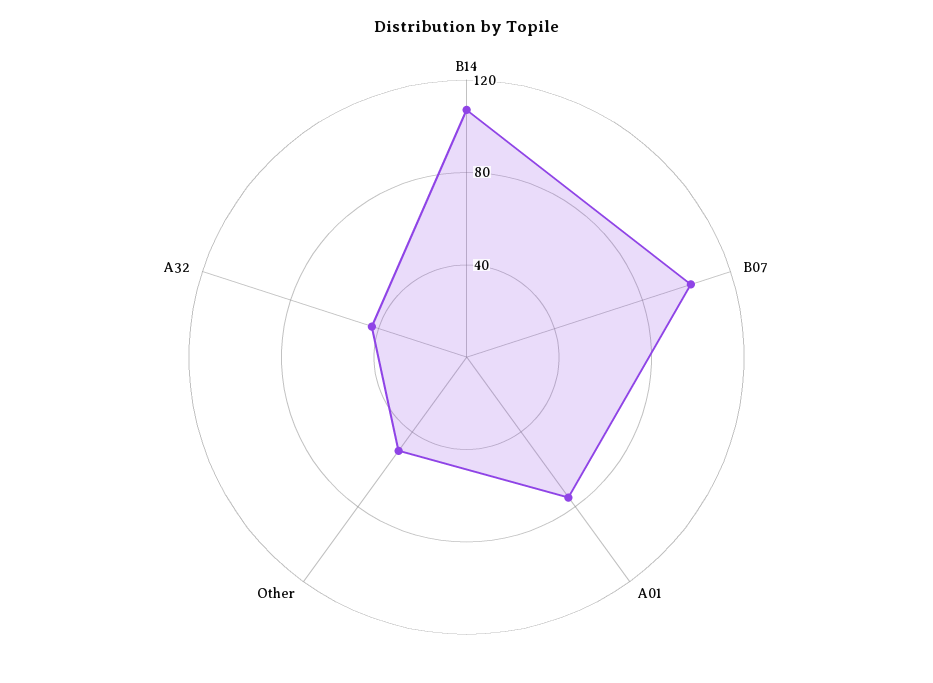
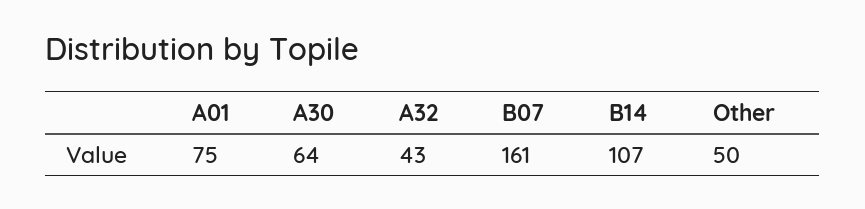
B07: 100 -> 161
A30: none -> 64

